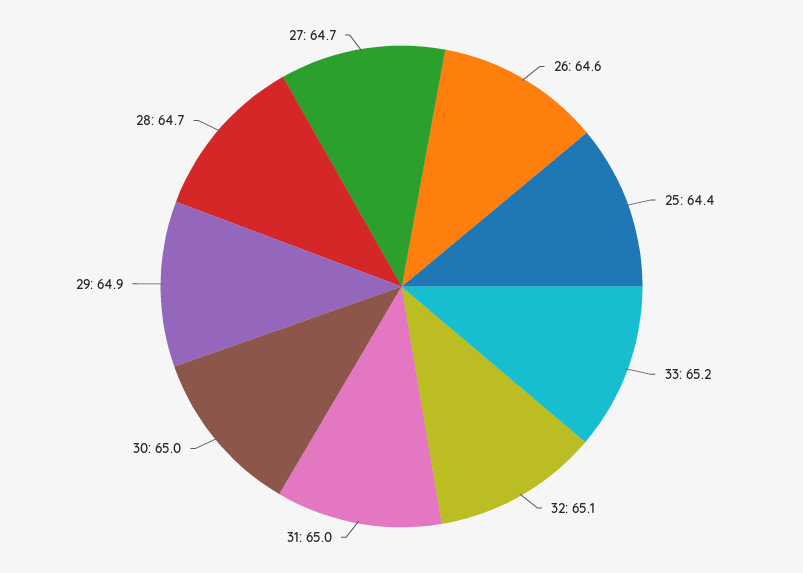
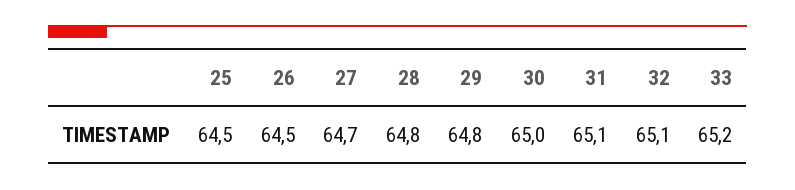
26: 64.6 -> 64.5
25: 64.4 -> 64.5
31: 65 -> 65.1
29: 64.9 -> 64.8
28: 64.7 -> 64.8

